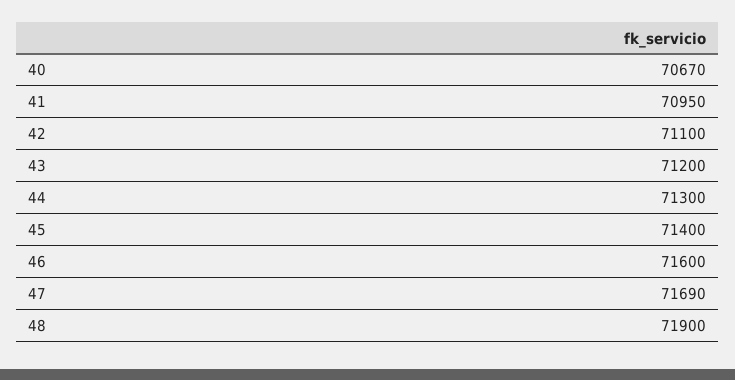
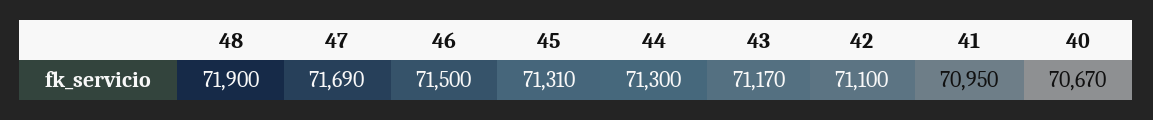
43: 71200 -> 71170
45: 71400 -> 71310
46: 71600 -> 71500

